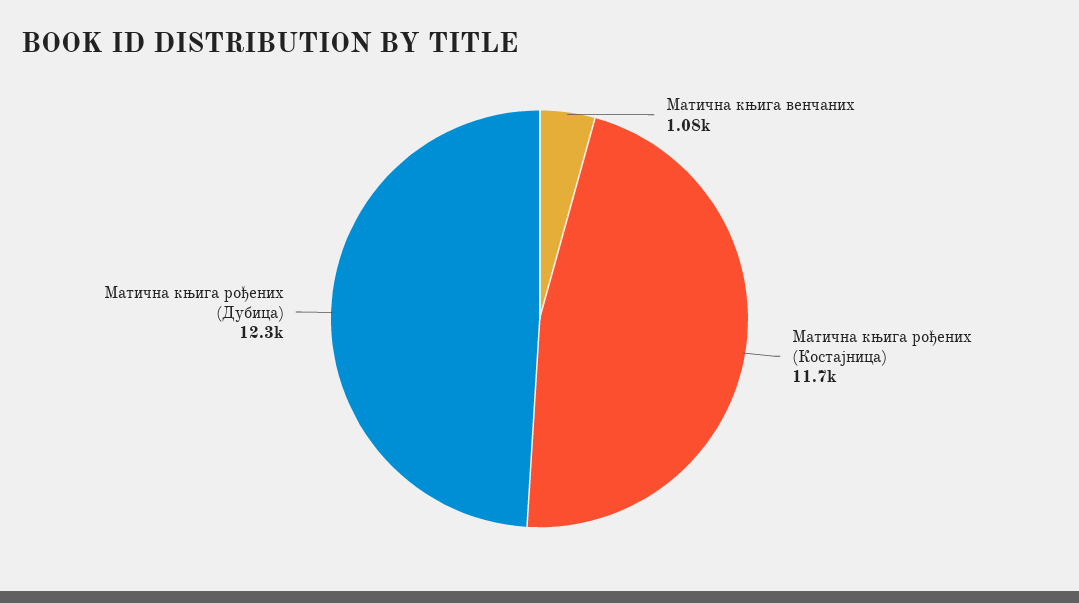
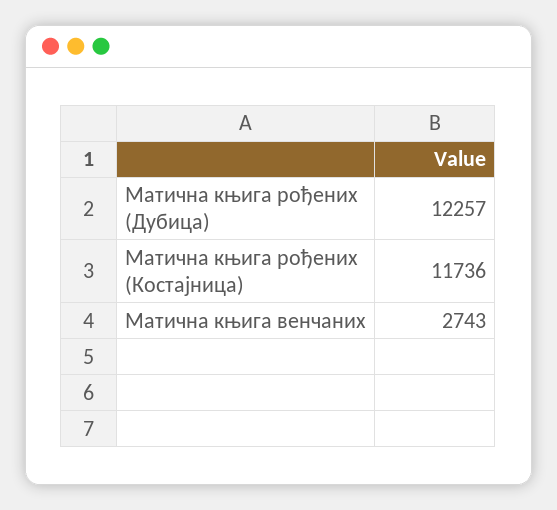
Матична књига венчаних: 1080 -> 2743

